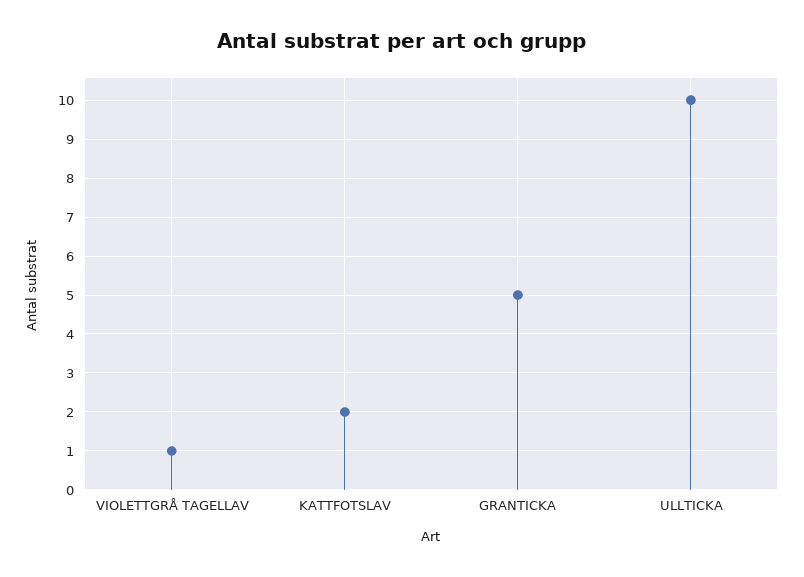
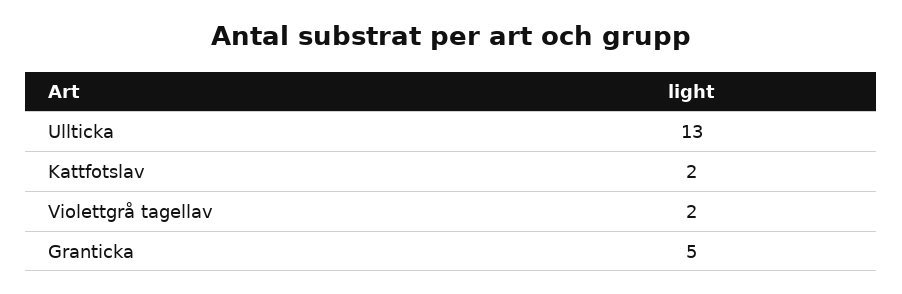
VIOLETTGRÅ TAGELLAV: 1 -> 2
ULLTICKA: 10 -> 13

